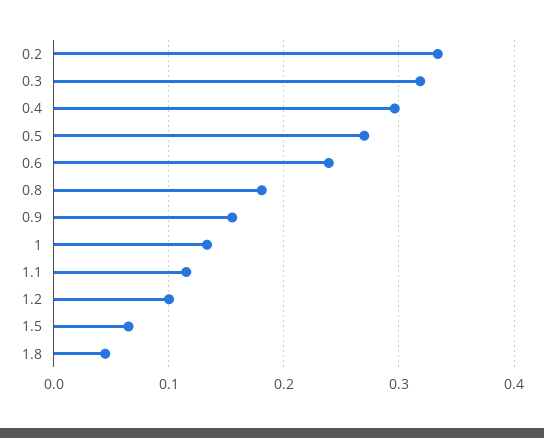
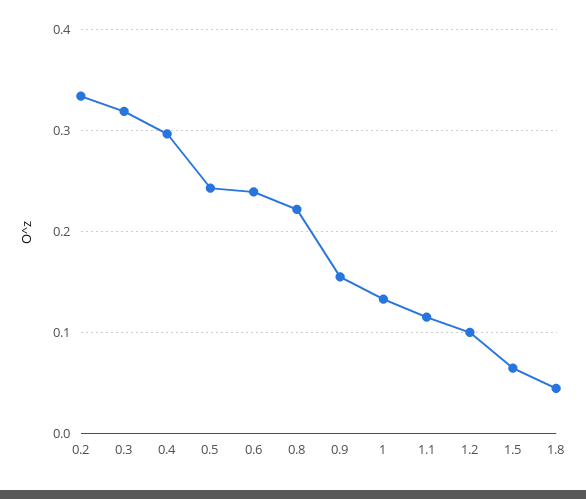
0.5: 0.27 -> 0.24
0.8: 0.18 -> 0.22

